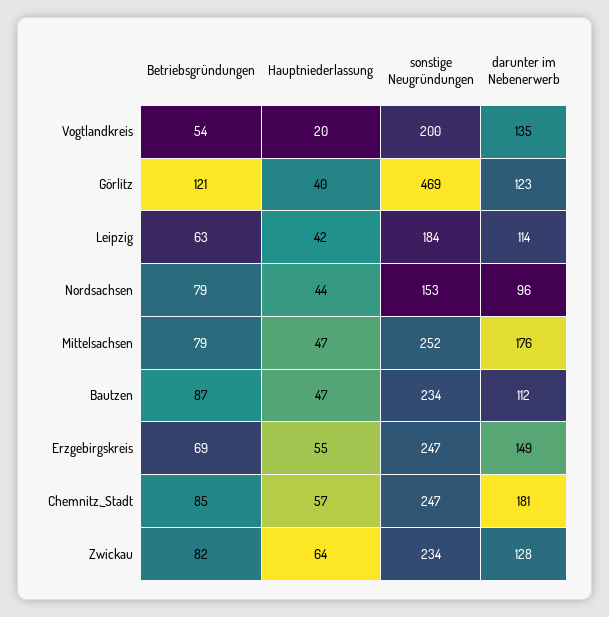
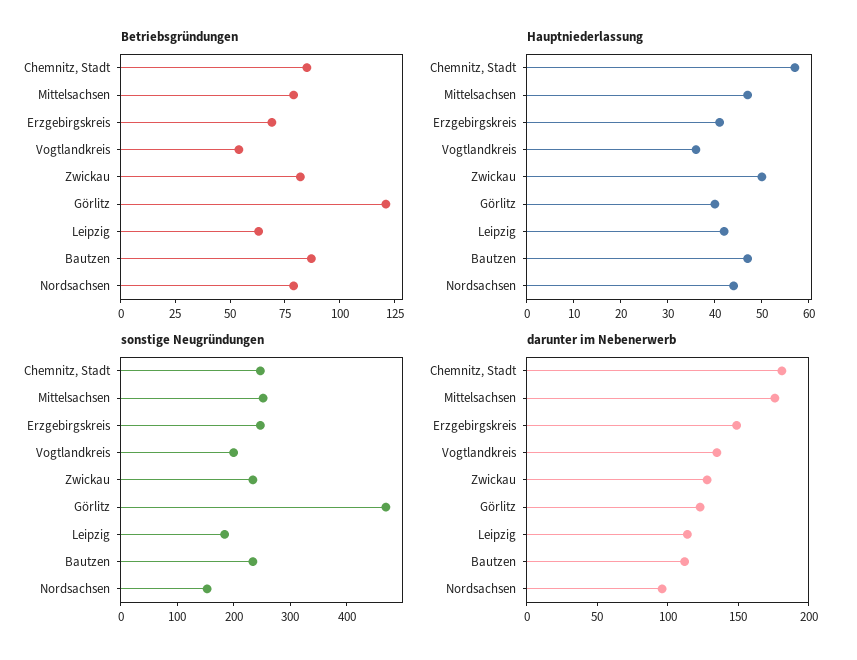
Hauptniederlassung, Vogtlandkreis: 20 -> 35
Hauptniederlassung, Erzgebirgskreis: 55 -> 40
Hauptniederlassung, Zwickau: 64 -> 50

